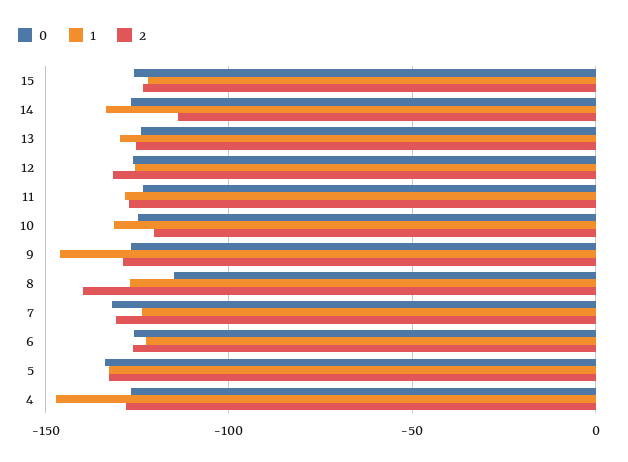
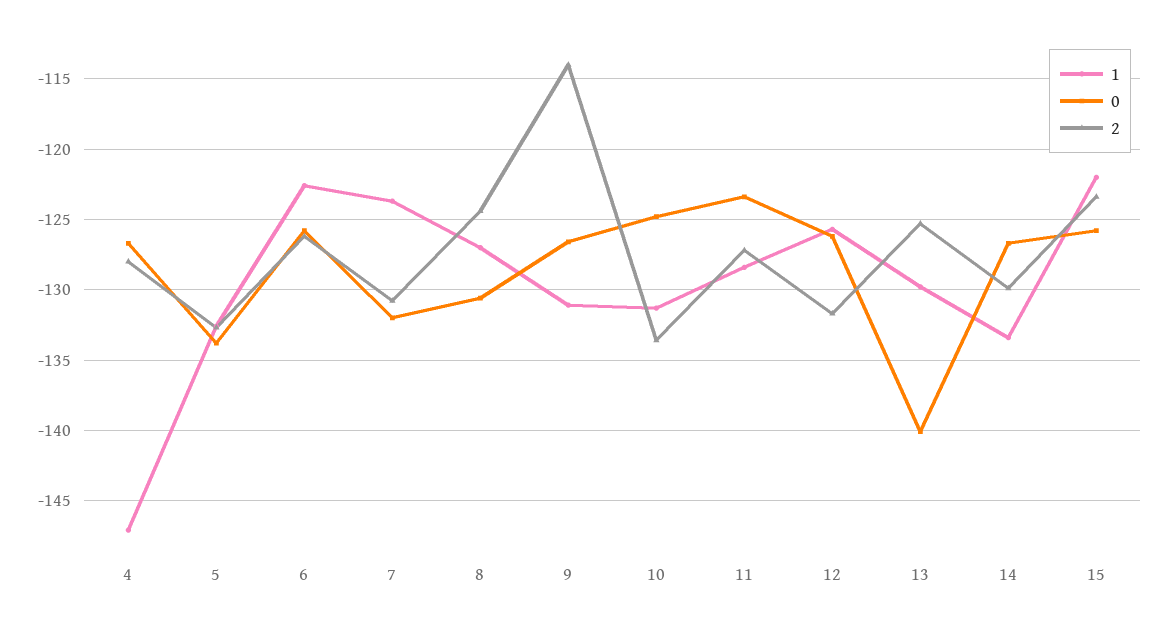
2, 14: -115 -> -130
0, 13: -125 -> -140
2, 10: -120 -> -133.5
1, 9: -145 -> -131
2, 9: -130 -> -114
0, 8: -115 -> -130.5
2, 8: -140 -> -124.5

